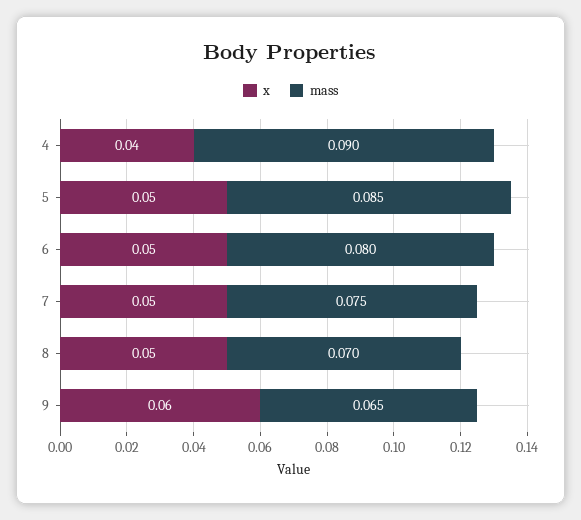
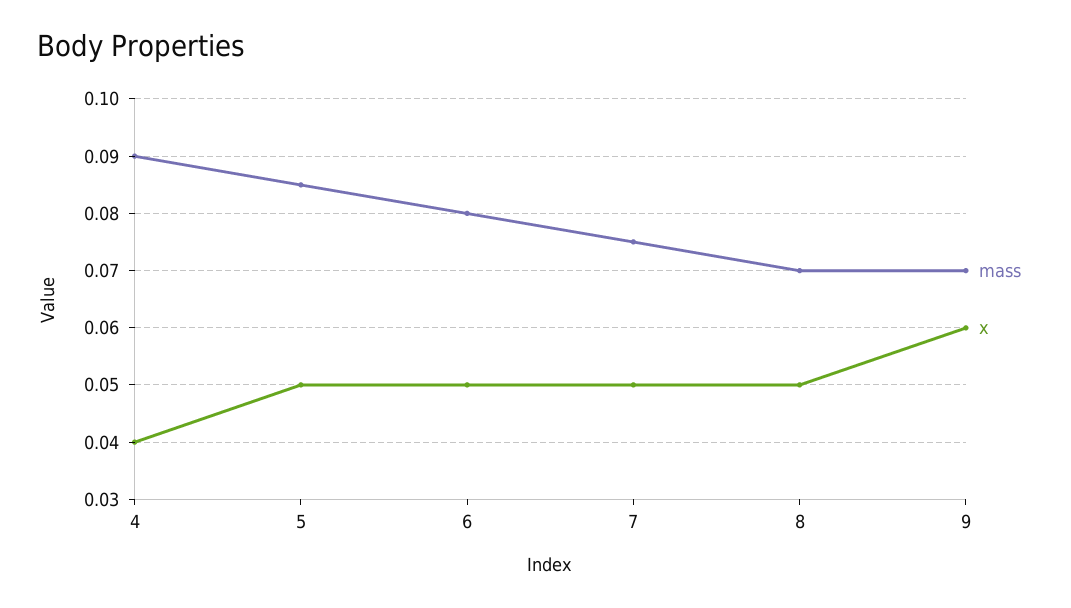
mass, 9: 0.065 -> 0.07

